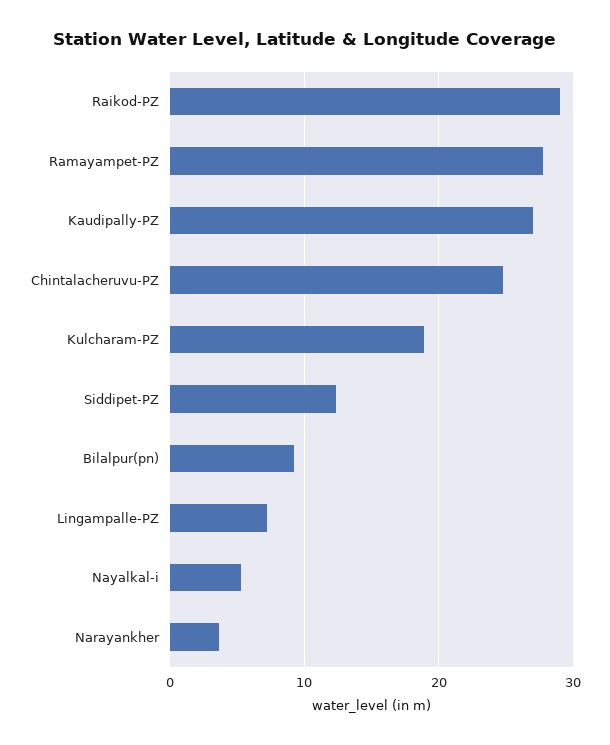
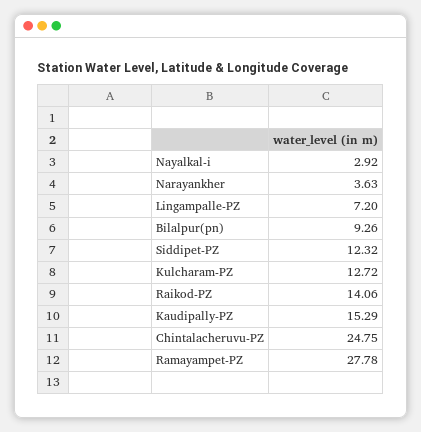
Raikod-PZ: 29 -> 14.06
Kaudipally-PZ: 27 -> 15.29
Kulcharam-PZ: 19 -> 12.72
Nayalkal-i: 5 -> 2.92

